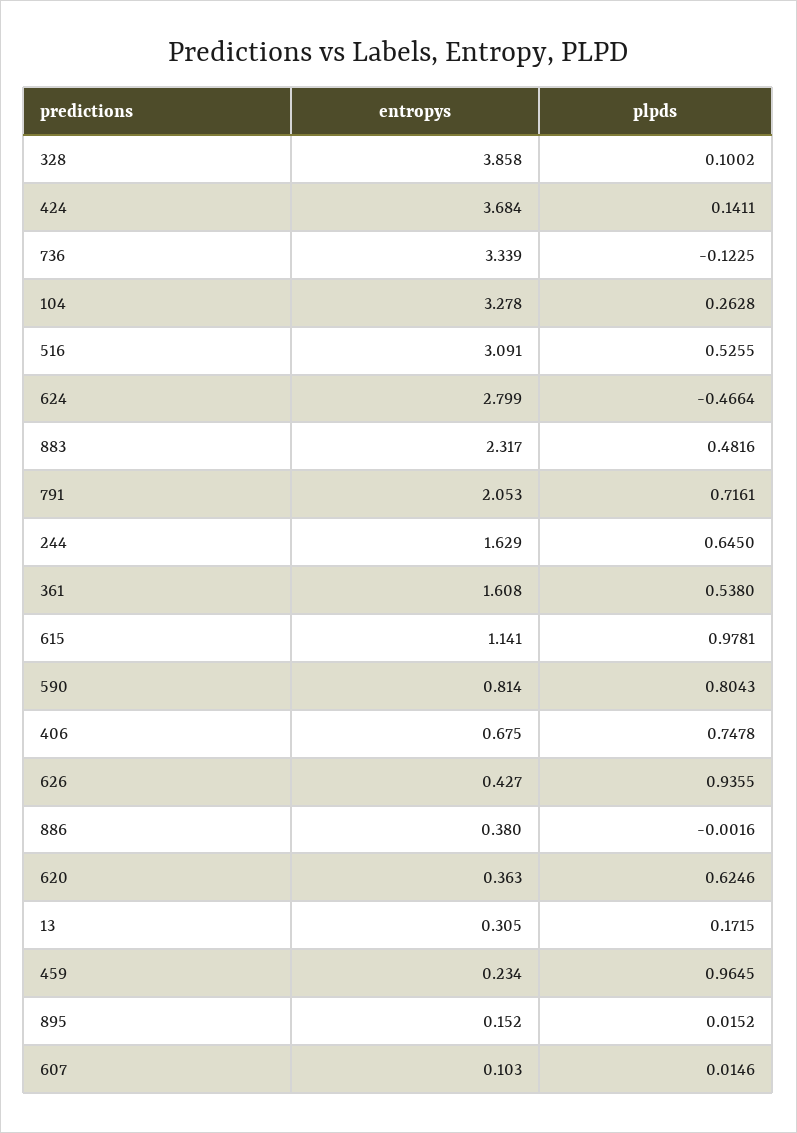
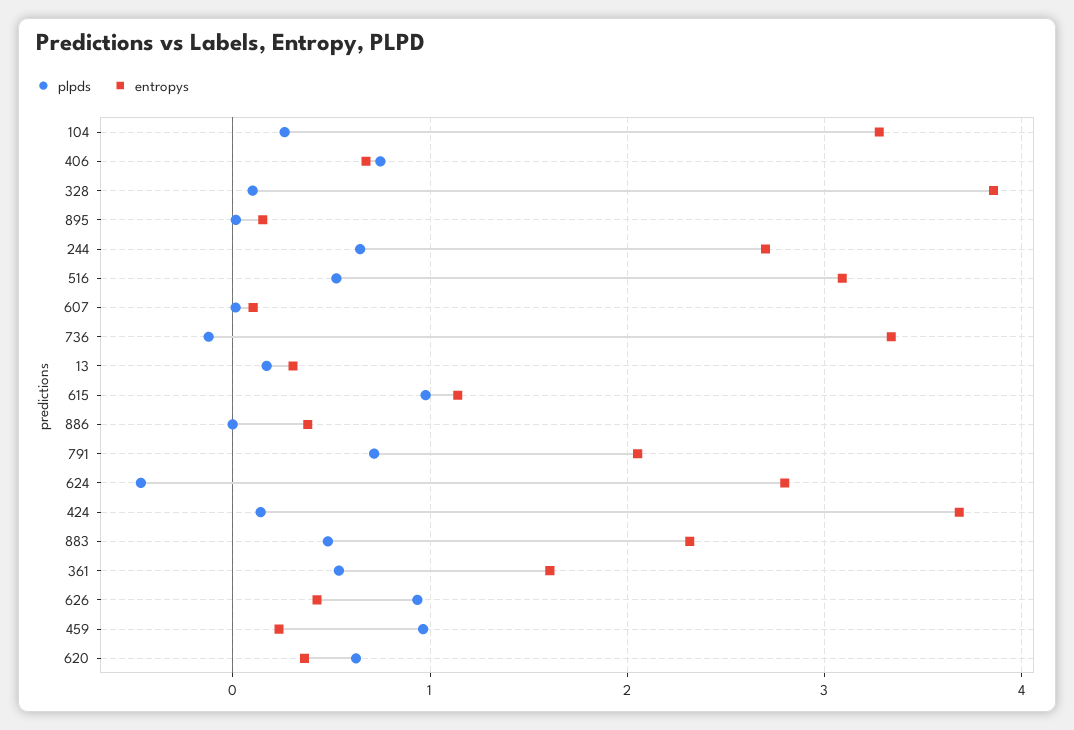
entropys, 244: 1.629 -> 2.7
entropys, 590: 0.814 -> none
plpds, 590: 0.8043 -> none

